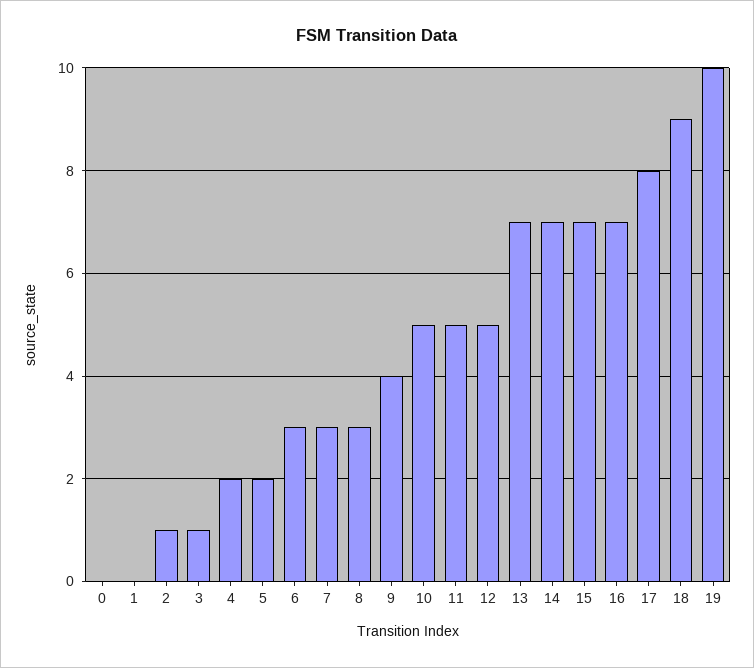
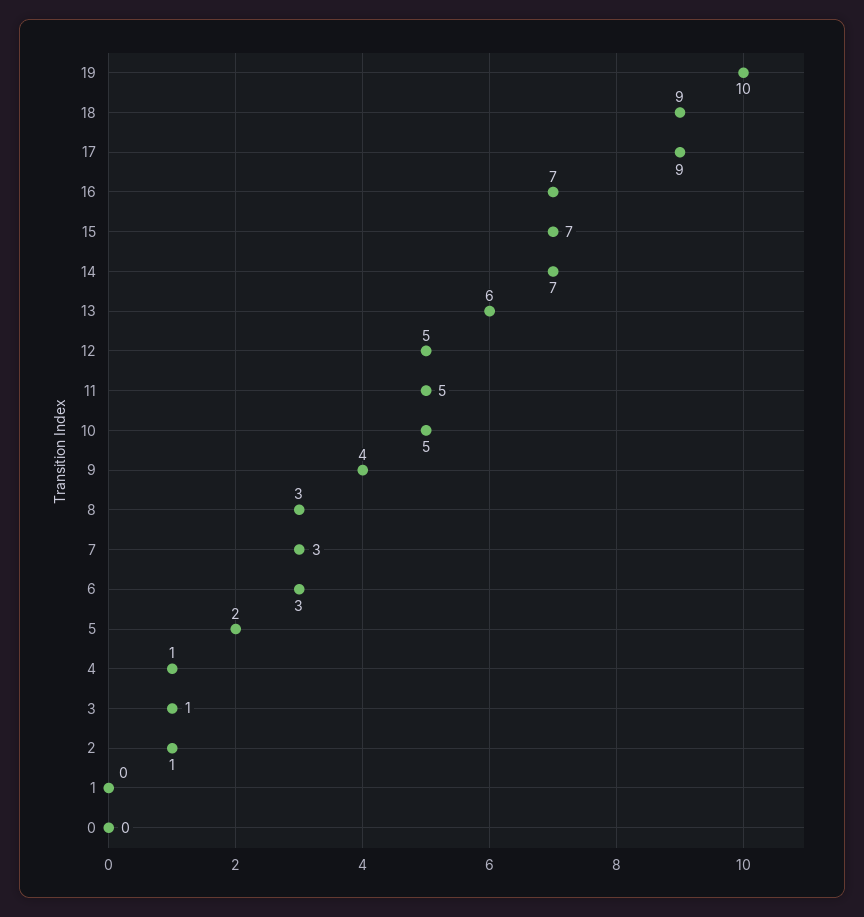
4: 2 -> 1
13: 7 -> 6
17: 8 -> 9

